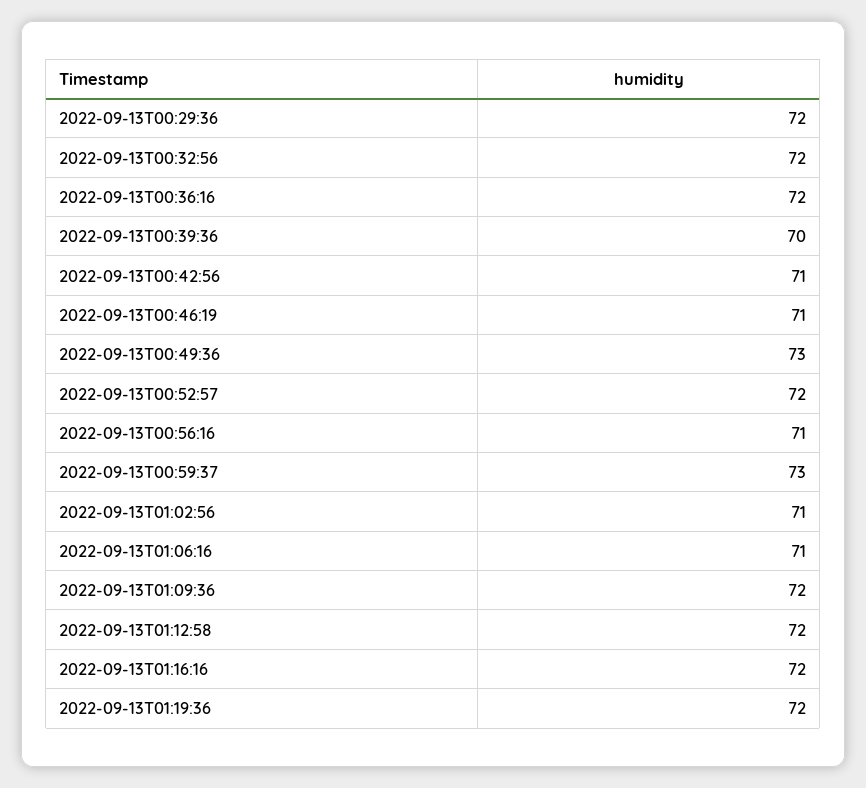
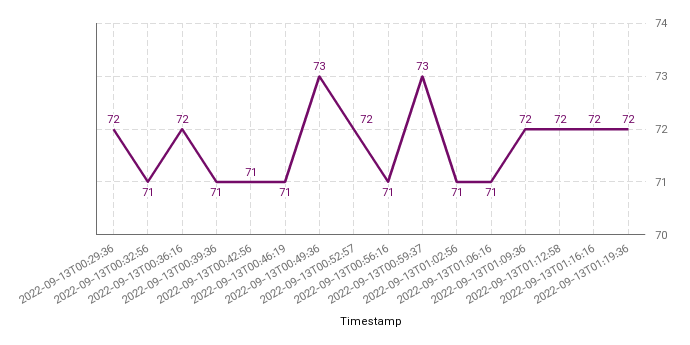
2022-09-13T00:32:56: 72 -> 71
2022-09-13T00:39:36: 70 -> 71

